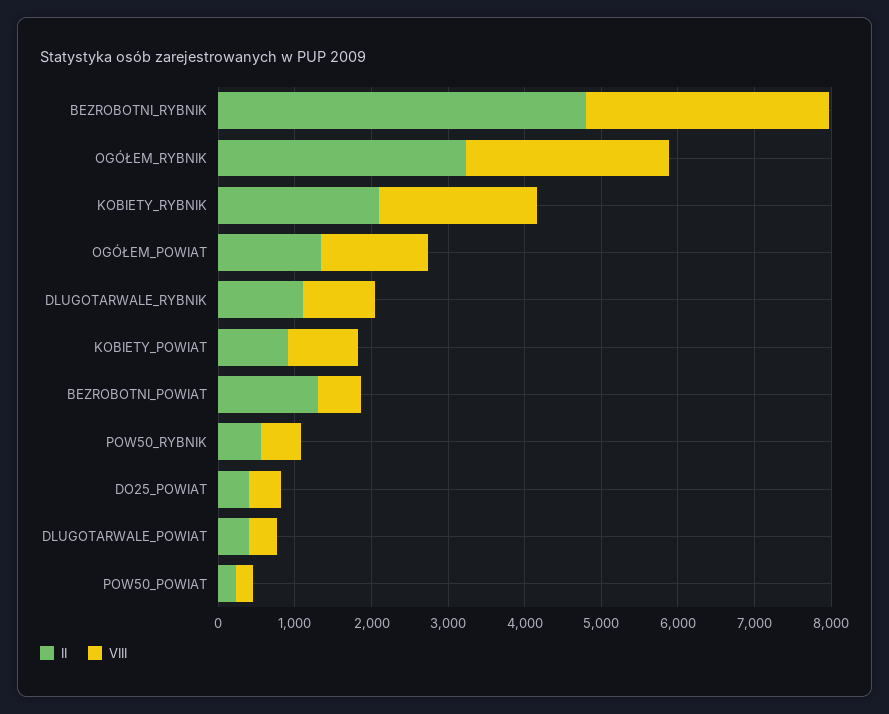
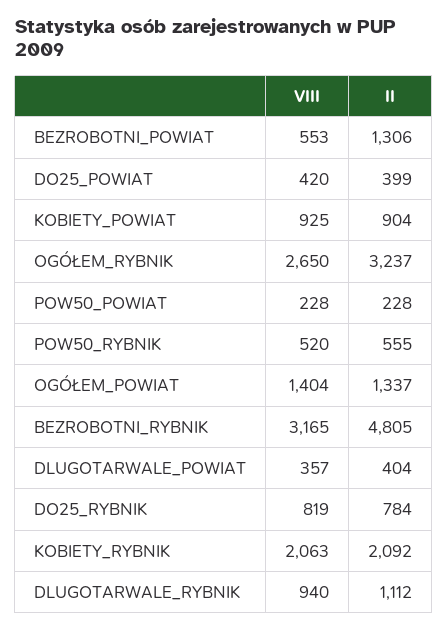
VIII, DO25_RYBNIK: none -> 819
II, DO25_RYBNIK: none -> 784

